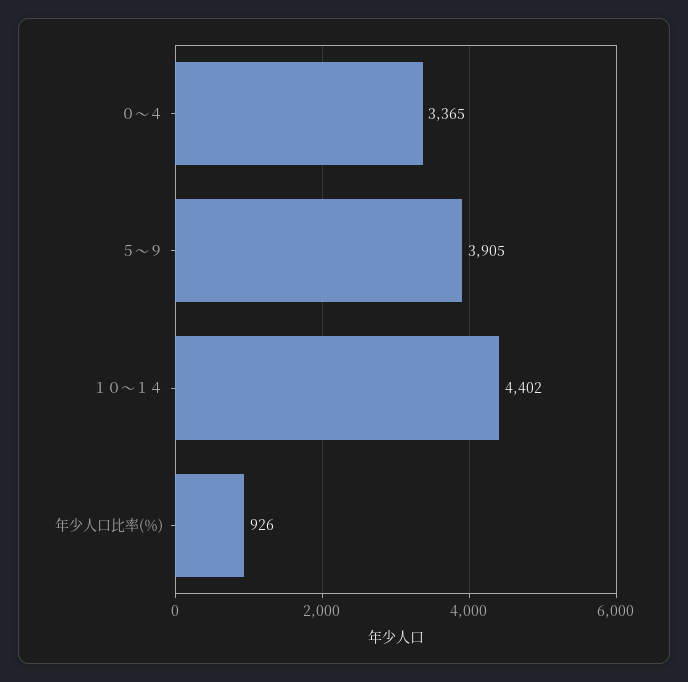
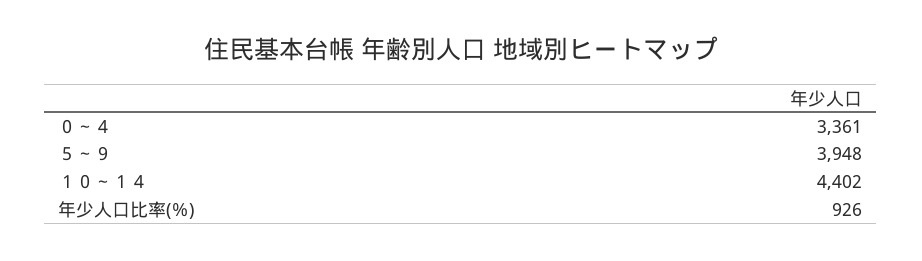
０～４: 3365 -> 3361
５～９: 3905 -> 3948

